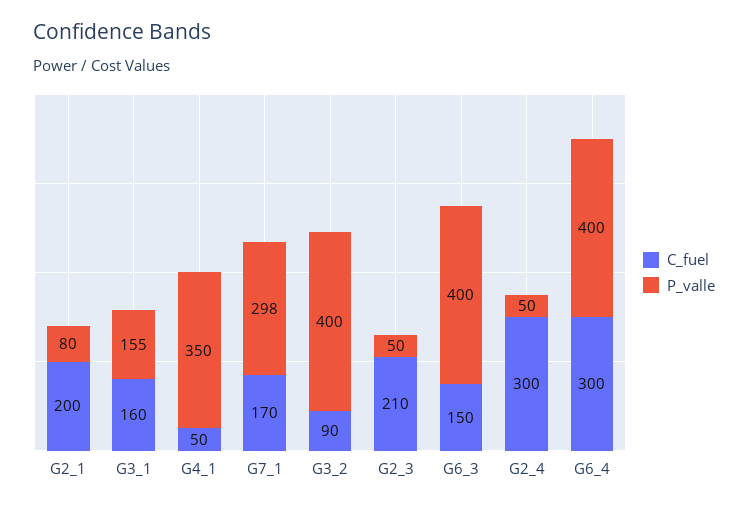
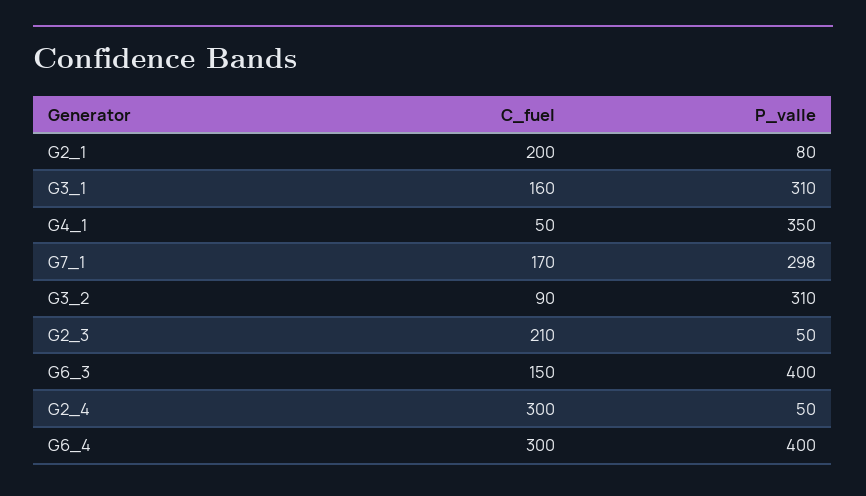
P_valle, G3_1: 155 -> 310
P_valle, G3_2: 400 -> 310

